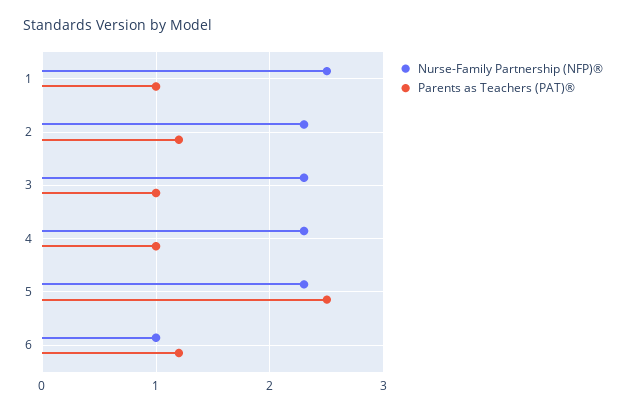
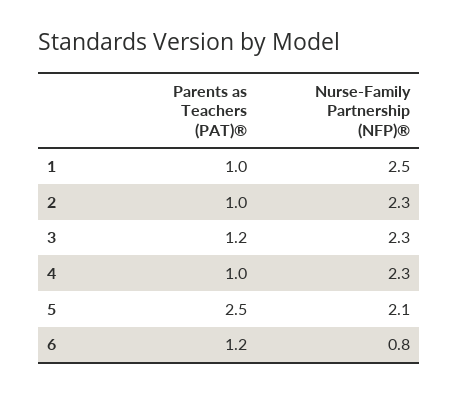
Parents as Teachers (PAT)®, 2: 1.2 -> 1
Parents as Teachers (PAT)®, 3: 1 -> 1.2
Nurse-Family Partnership (NFP)®, 5: 2.3 -> 2.1
Nurse-Family Partnership (NFP)®, 6: 1 -> 0.8

